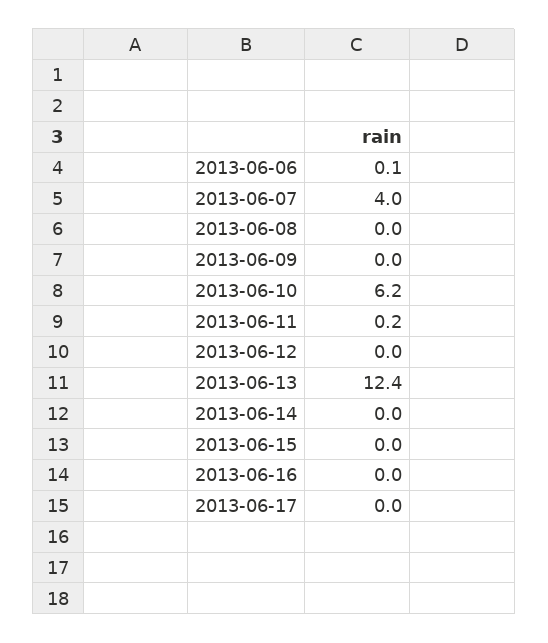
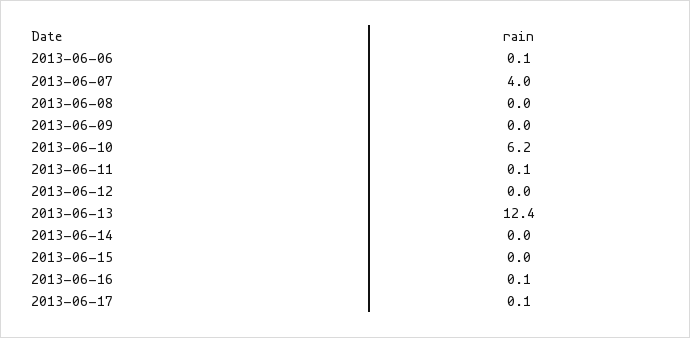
2013-06-11: 0.2 -> 0.1
2013-06-16: 0 -> 0.1
2013-06-17: 0 -> 0.1

